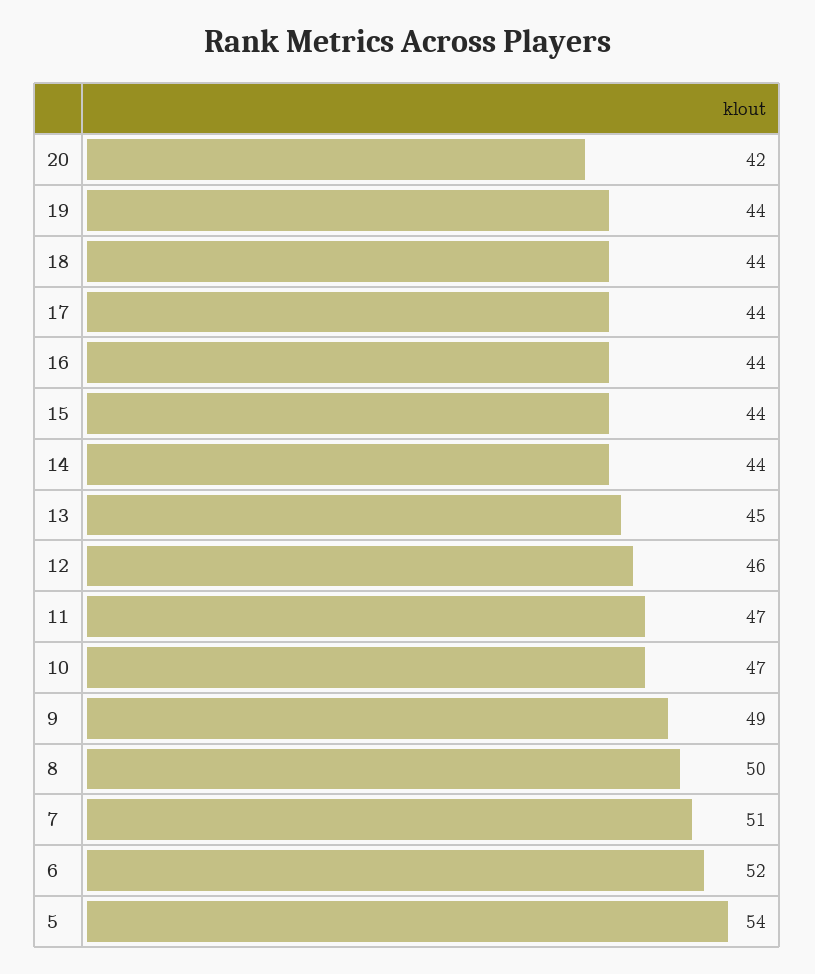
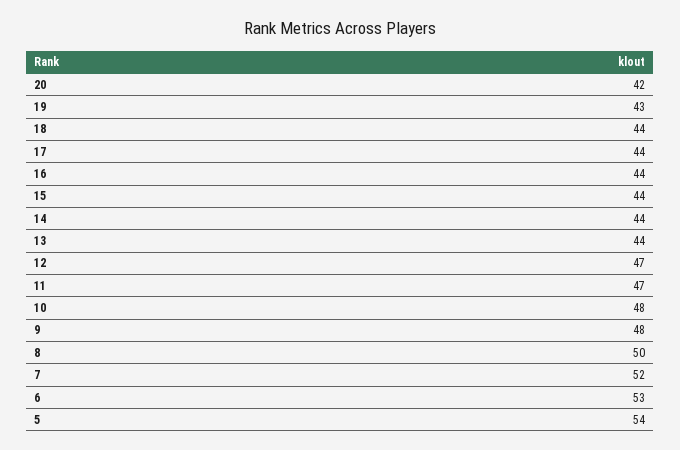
19: 44 -> 43
13: 45 -> 44
12: 46 -> 47
10: 47 -> 48
9: 49 -> 48
7: 51 -> 52
6: 52 -> 53

